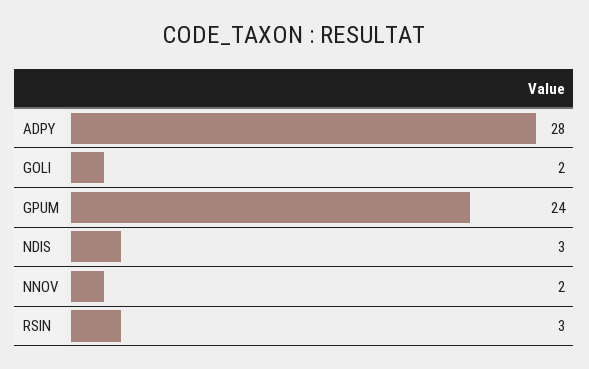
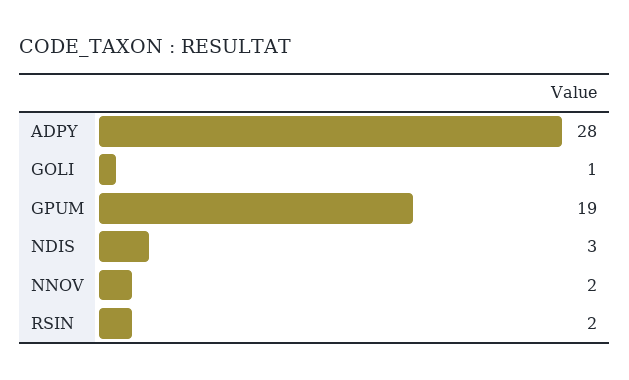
GOLI: 2 -> 1
GPUM: 24 -> 19
RSIN: 3 -> 2

